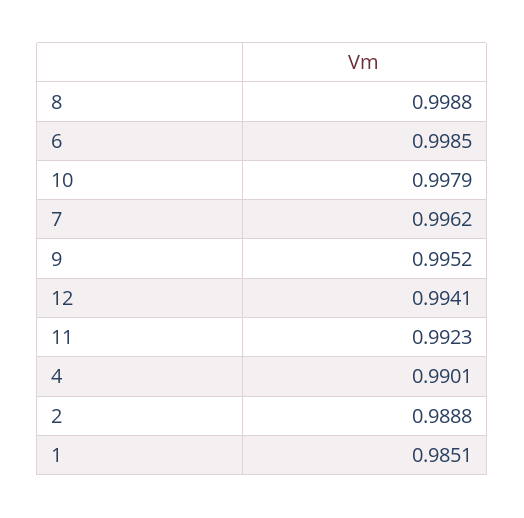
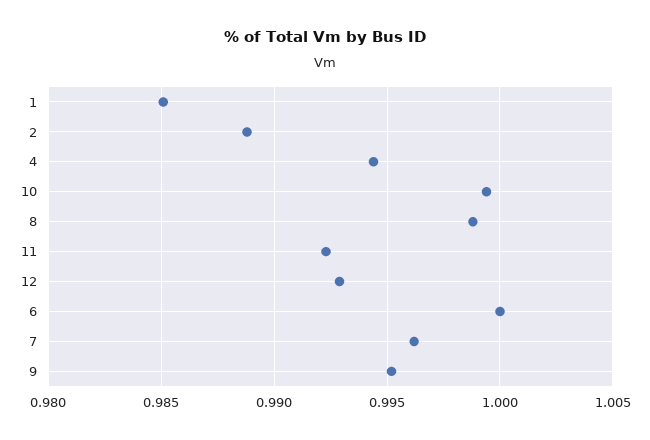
6: 0.9985 -> 1
10: 0.9979 -> 0.9995
12: 0.9941 -> 0.993
4: 0.9901 -> 0.9945

